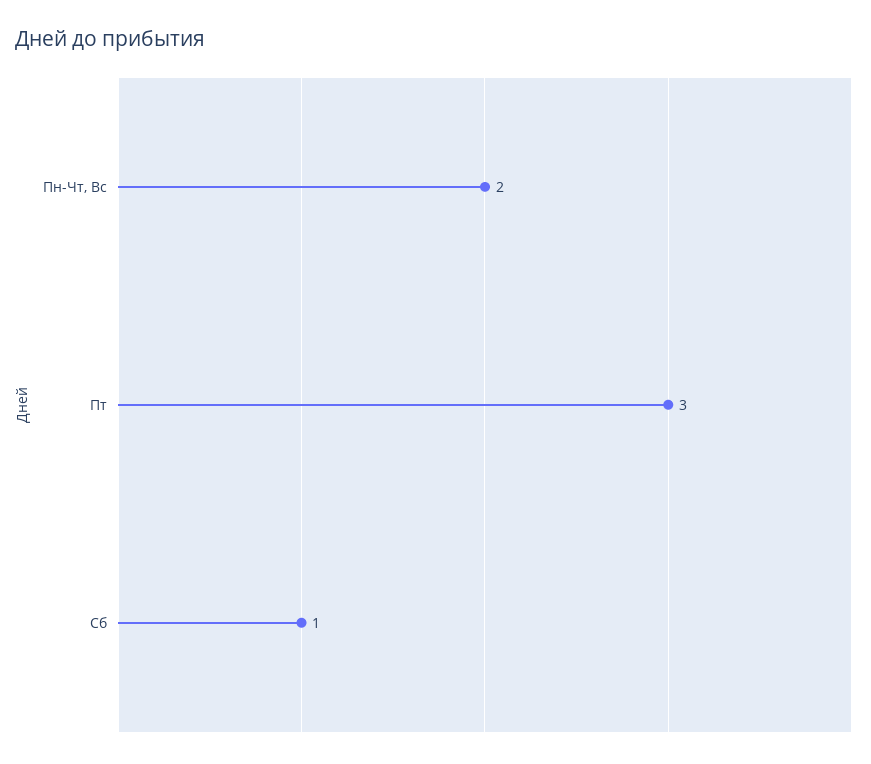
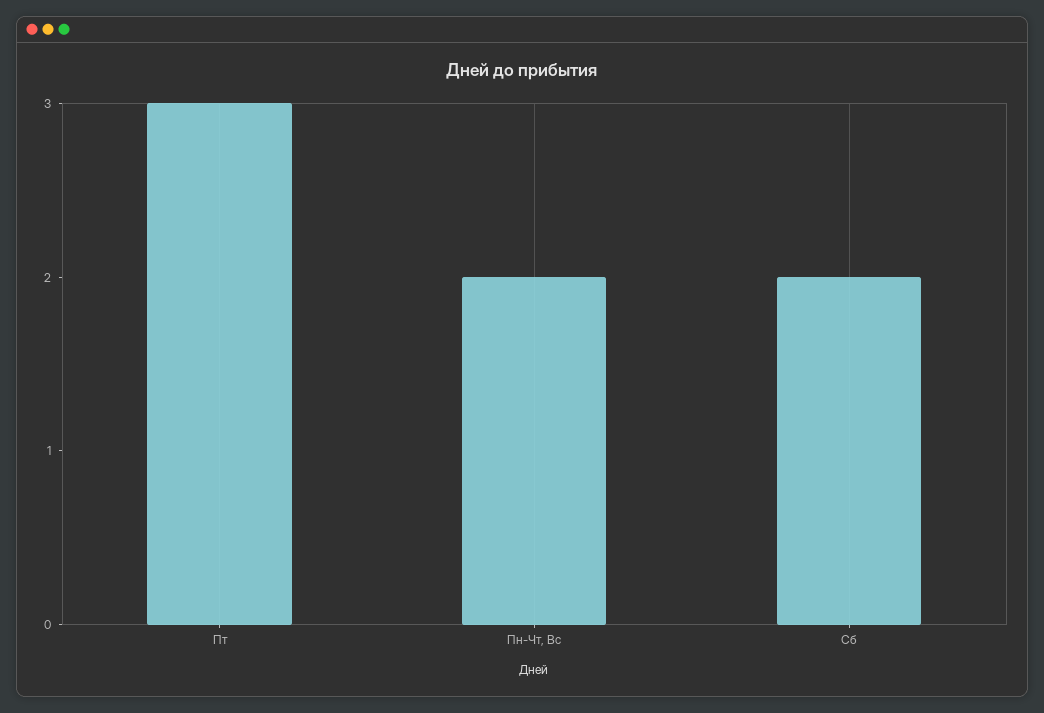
Сб: 1 -> 2

